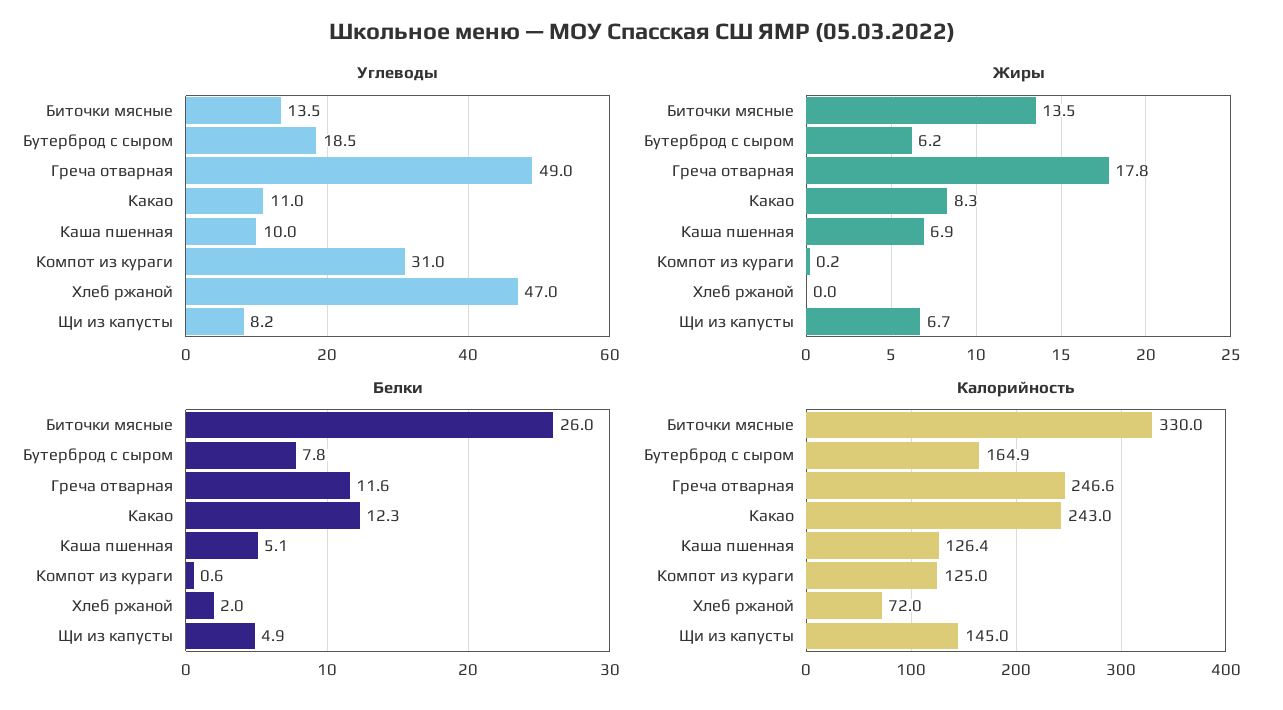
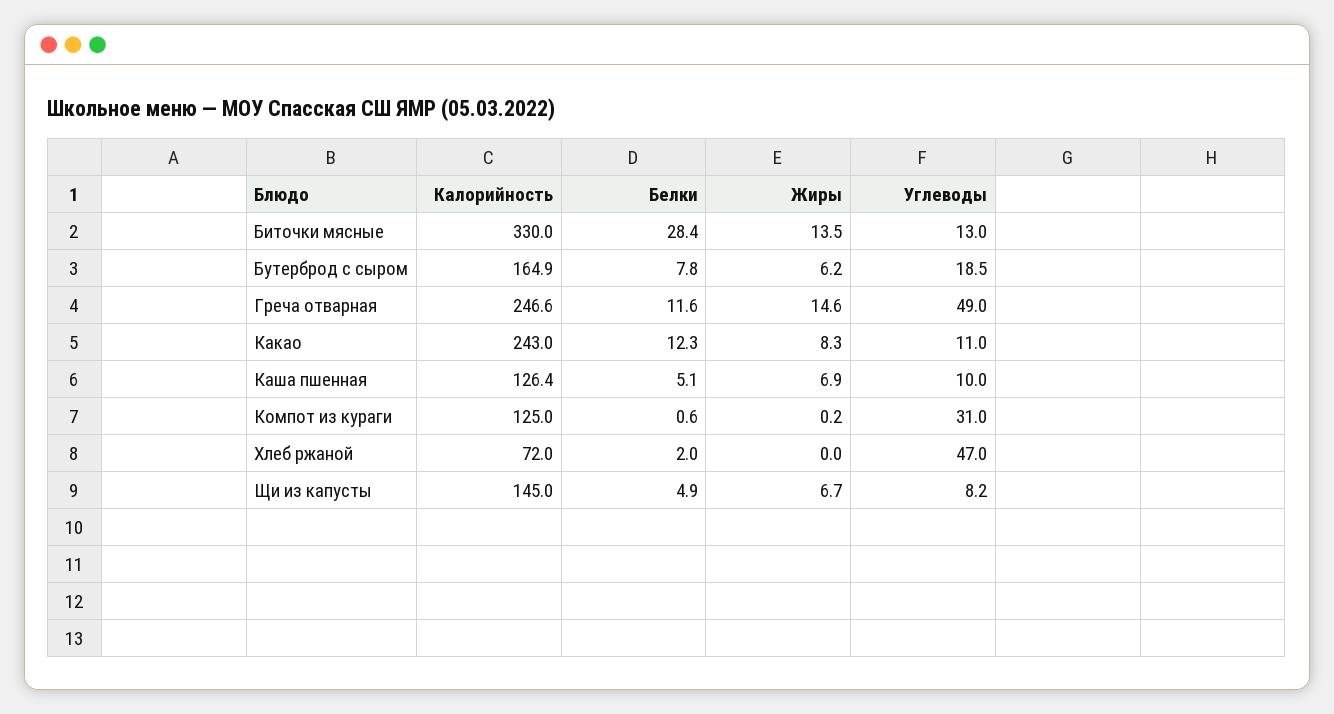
Углеводы, Биточки мясные: 13.5 -> 13
Жиры, Греча отварная: 17.8 -> 14.6
Белки, Биточки мясные: 26 -> 28.4

